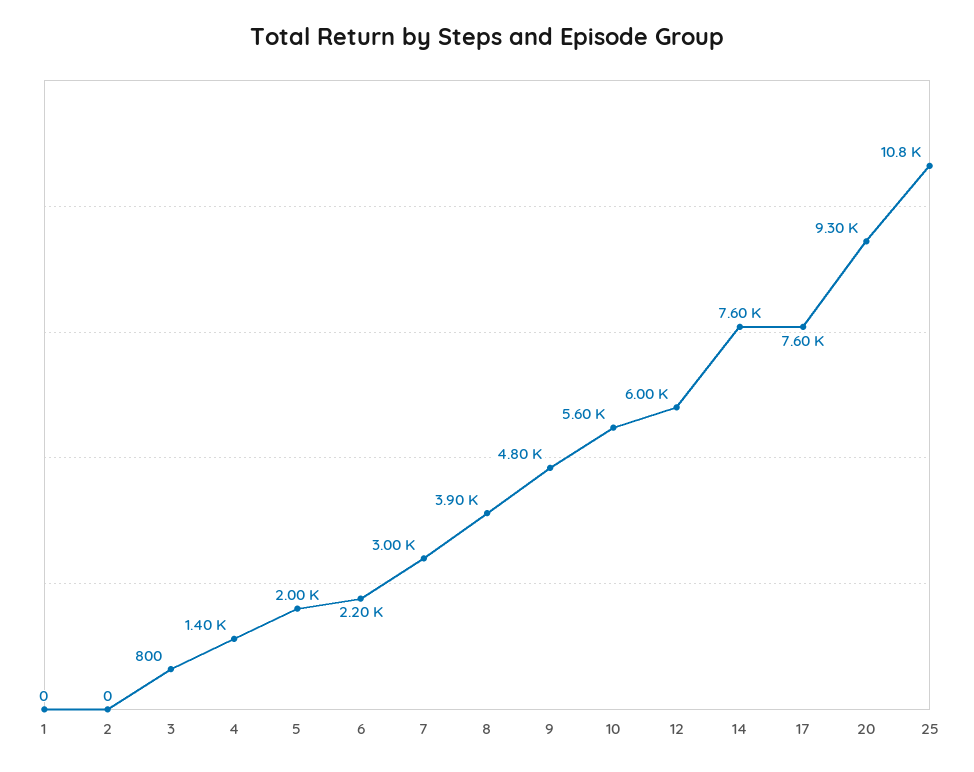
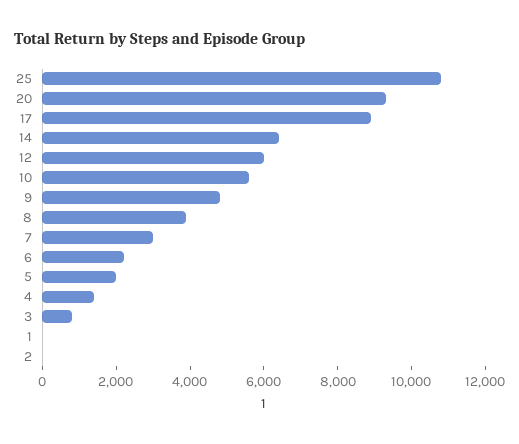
14: 7600 -> 6500
17: 7600 -> 9000

